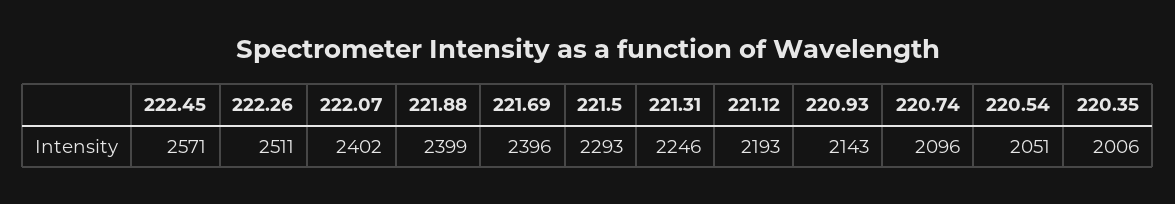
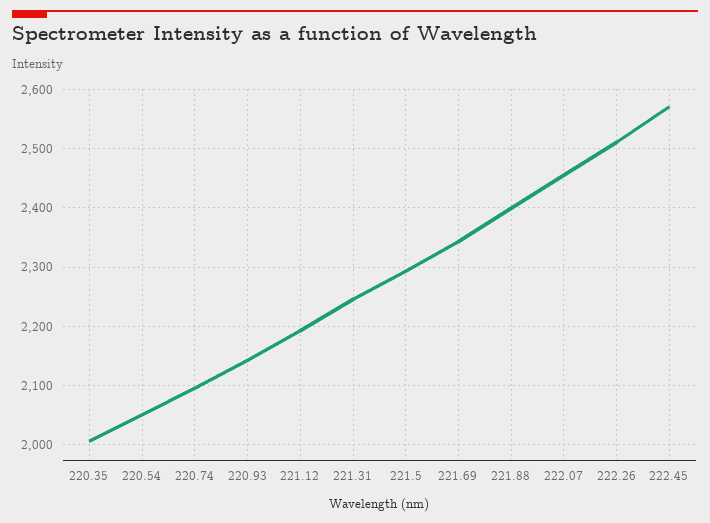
222.07: 2402 -> 2460
221.69: 2396 -> 2340

